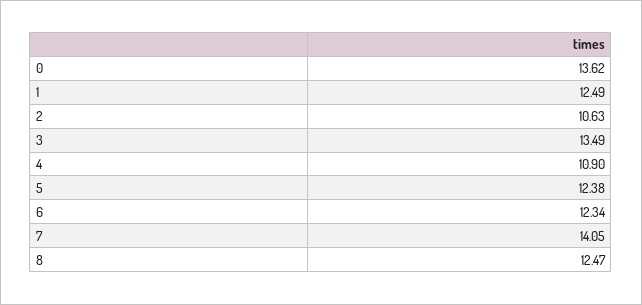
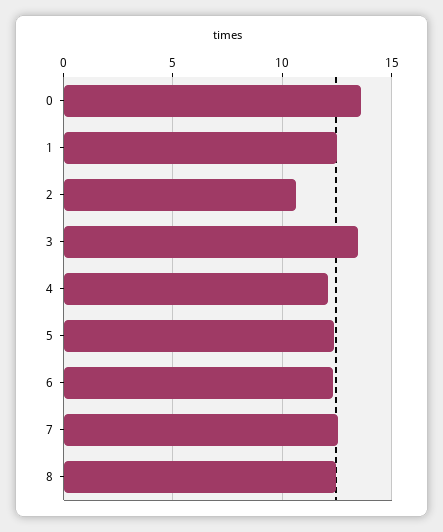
4: 10.9 -> 12
7: 14.05 -> 12.5

